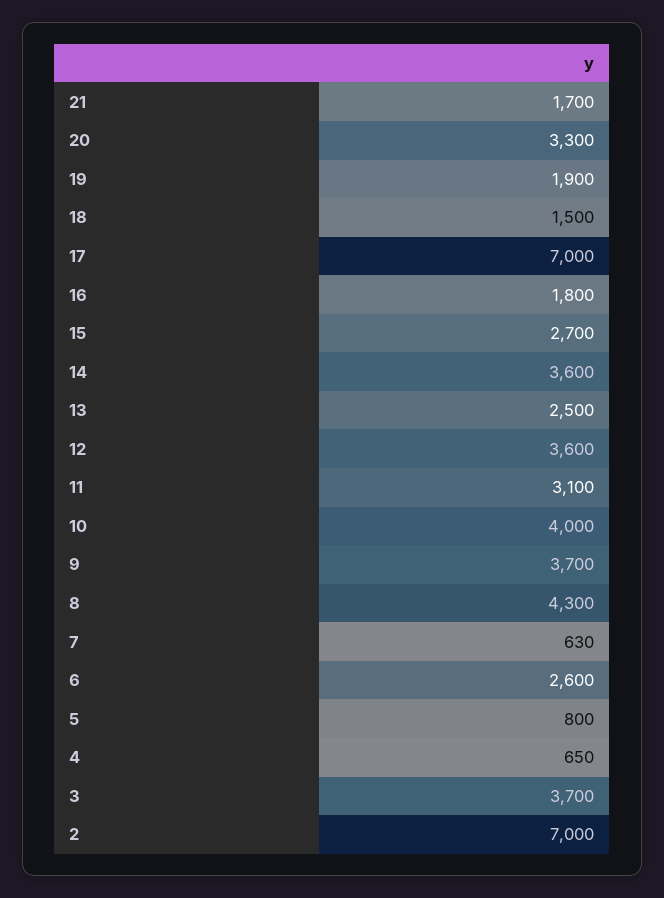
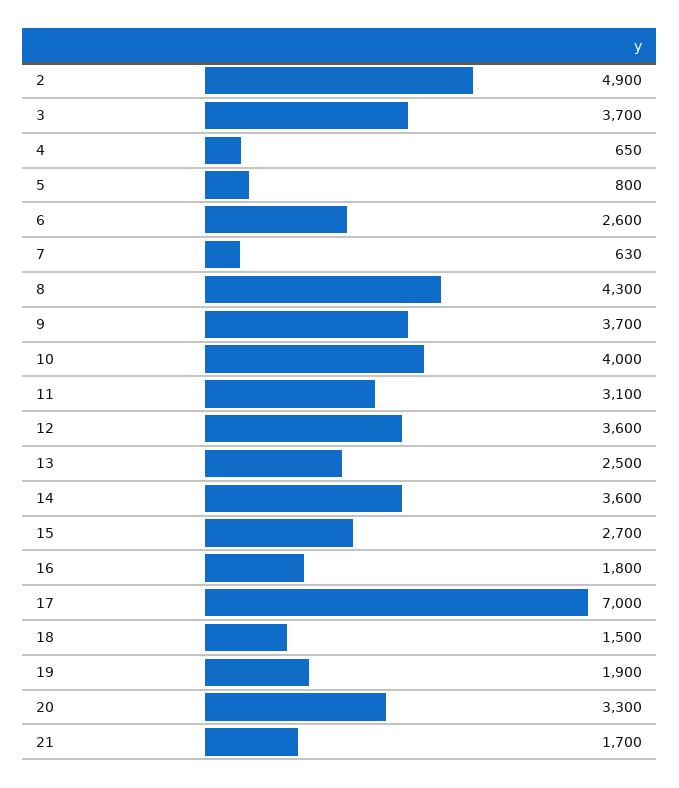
2: 7000 -> 4900

